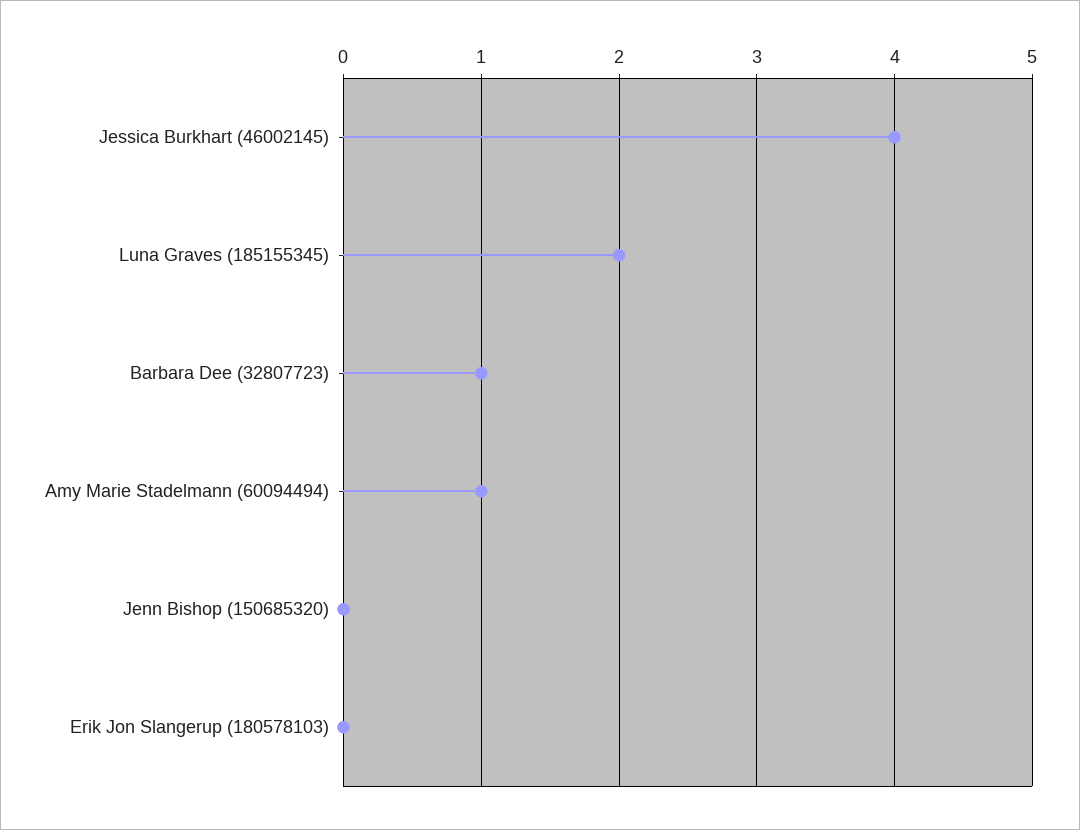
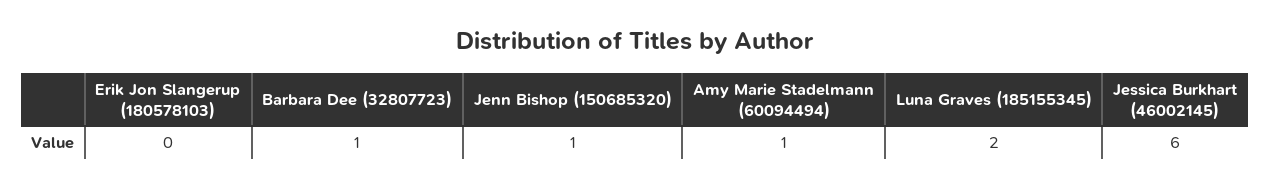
Jessica Burkhart (46002145): 4 -> 6
Jenn Bishop (150685320): 0 -> 1

